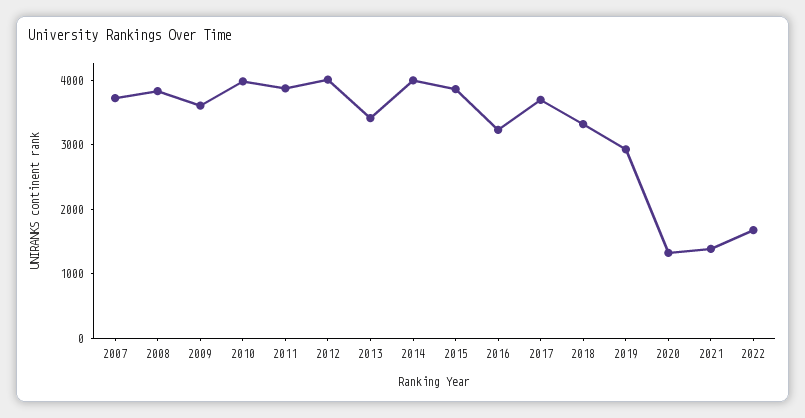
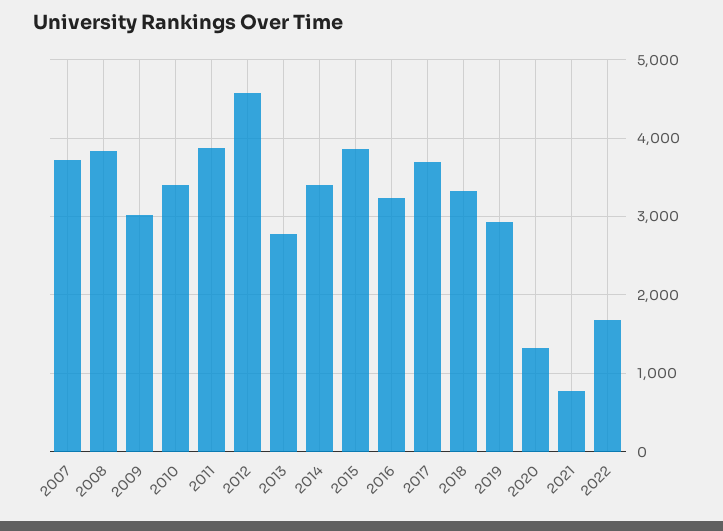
2009: 3600 -> 3000
2010: 4000 -> 3400
2012: 4000 -> 4600
2013: 3400 -> 2800
2014: 4000 -> 3400
2021: 1400 -> 800

